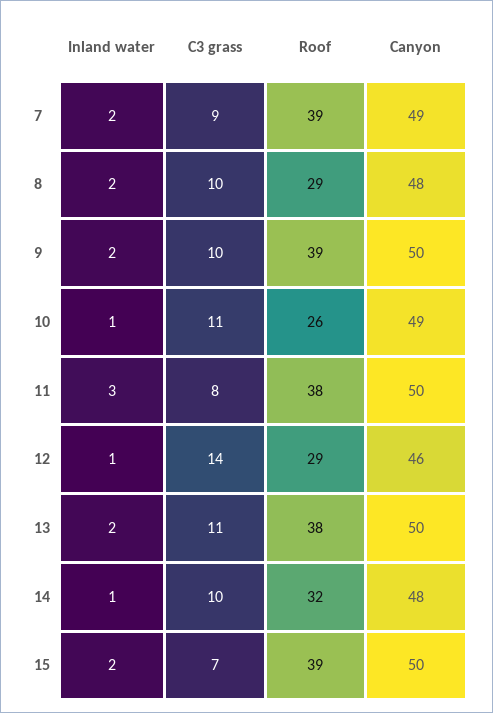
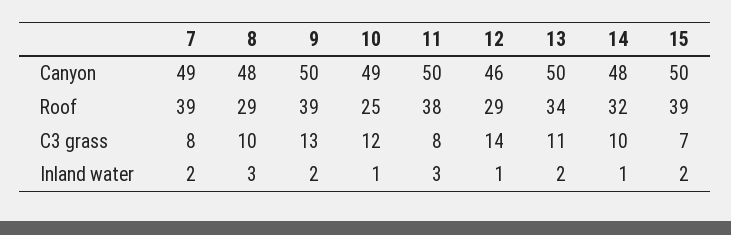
C3 grass, 7: 9 -> 8
Inland water, 8: 2 -> 3
C3 grass, 9: 10 -> 13
C3 grass, 10: 11 -> 12
Roof, 10: 26 -> 25
Roof, 13: 38 -> 34

